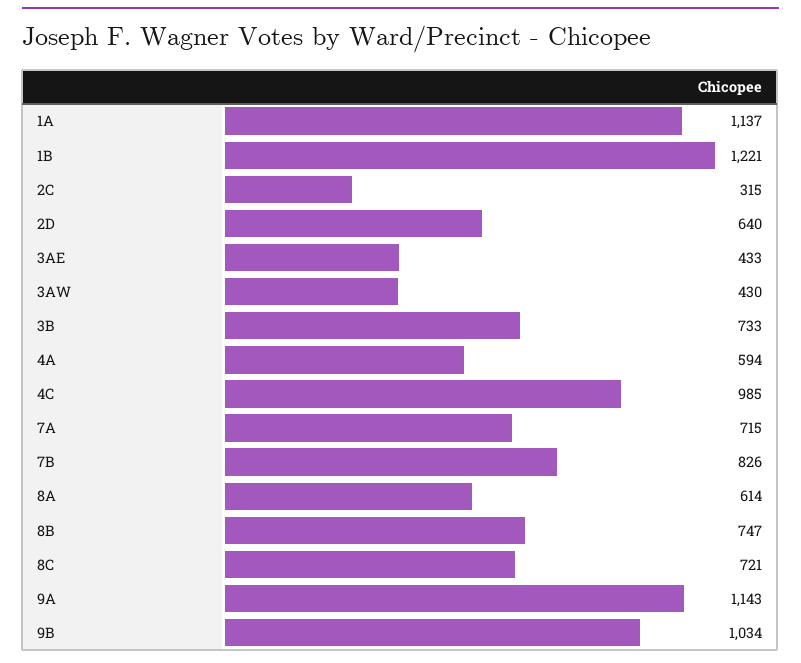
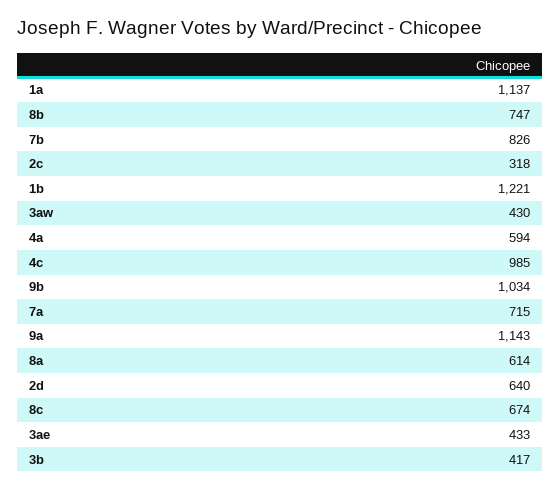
2C: 315 -> 318
3B: 733 -> 417
8C: 721 -> 674

